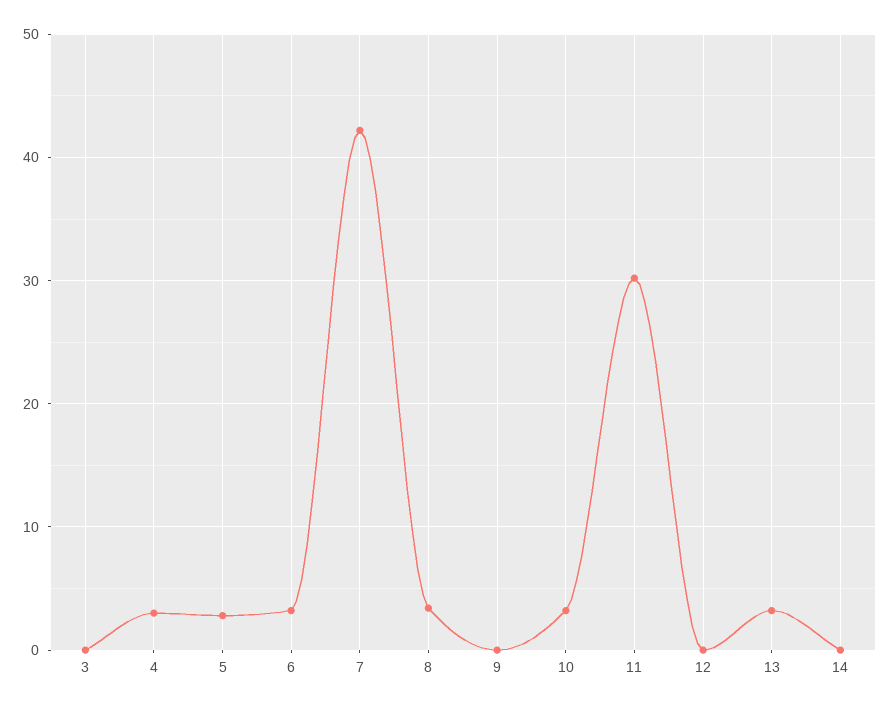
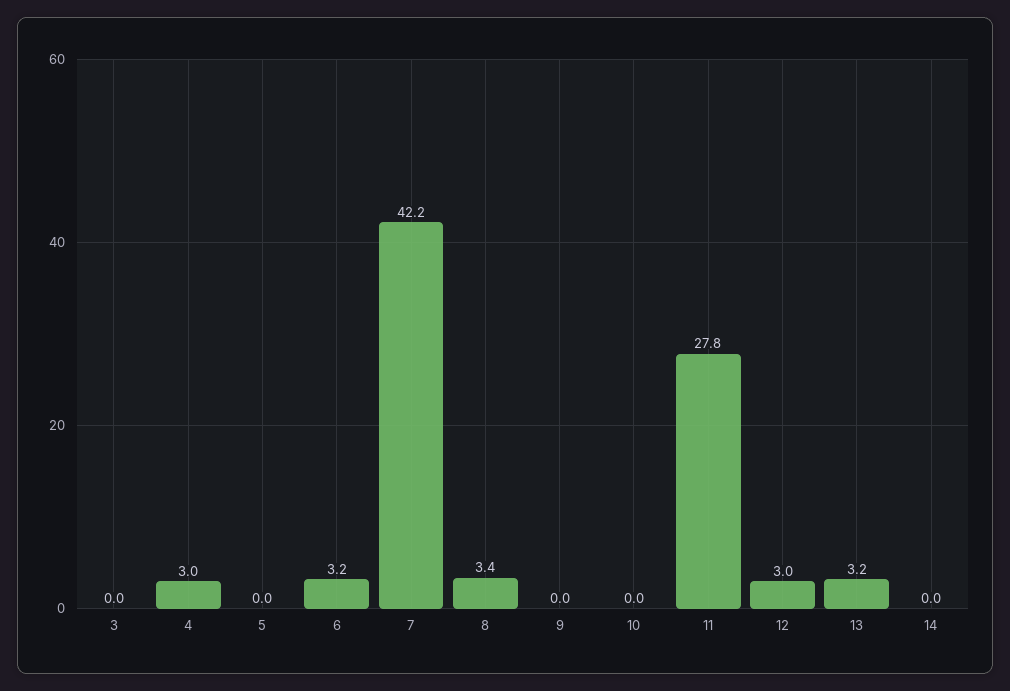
5: 3 -> 0
10: 3 -> 0
11: 30 -> 27.8
12: 0 -> 3

